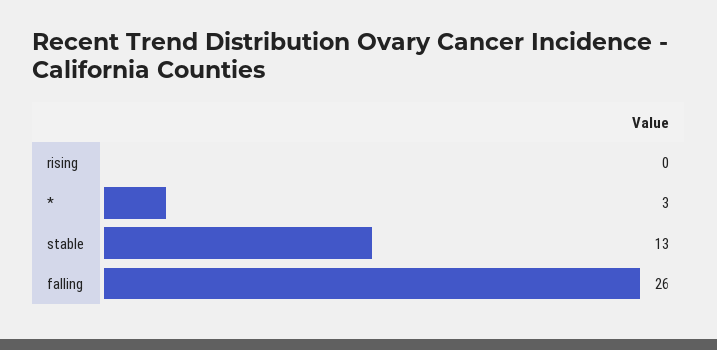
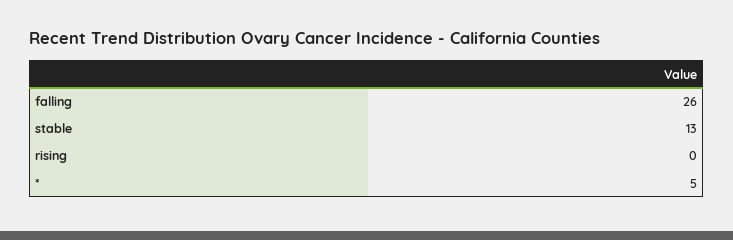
*: 3 -> 5

